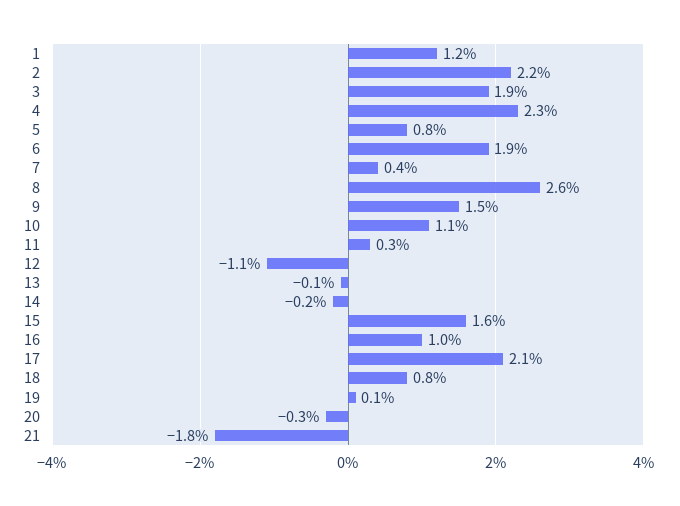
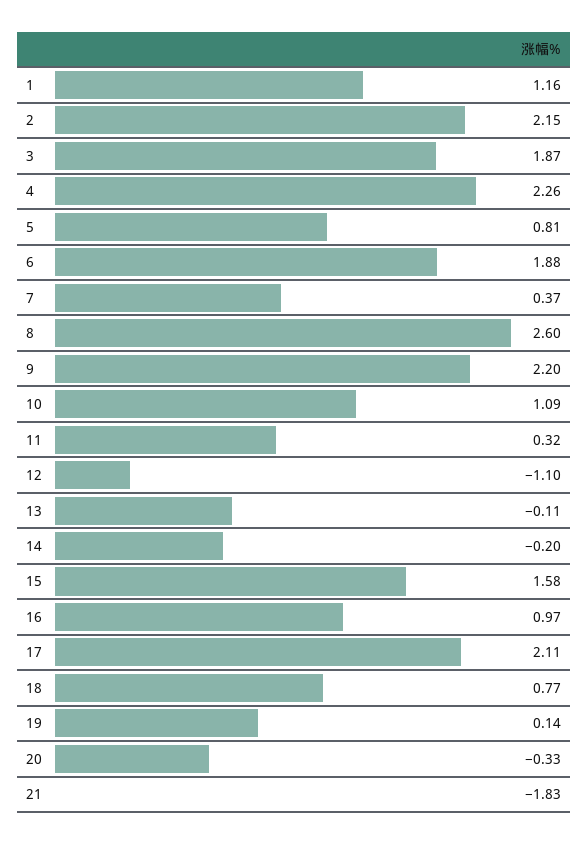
9: 1.5 -> 2.2

